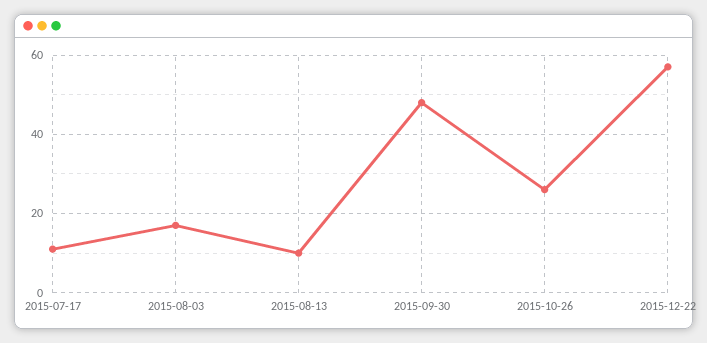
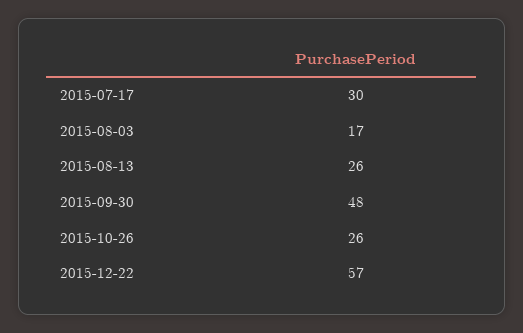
2015-07-17: 10 -> 30
2015-08-13: 10 -> 26

